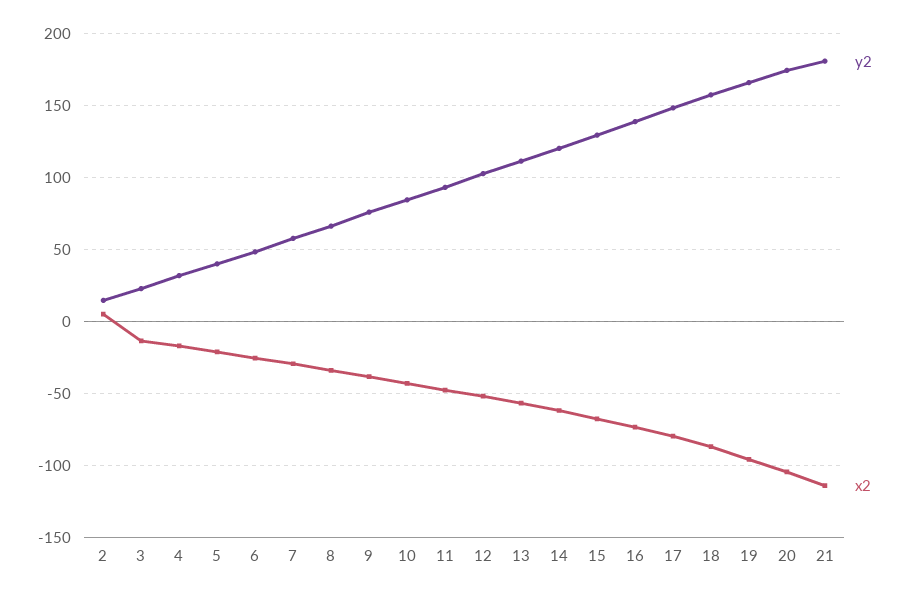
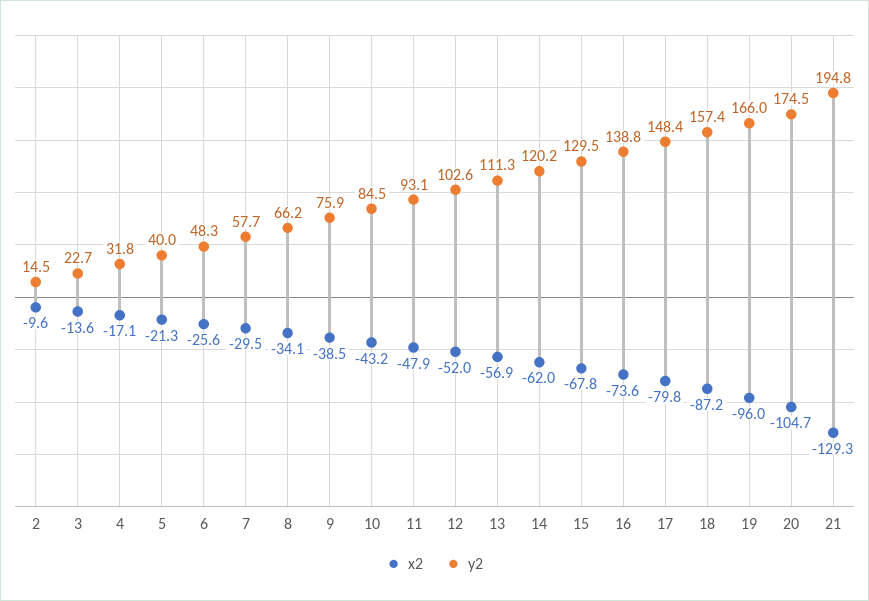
x2, 2: 5 -> -9.6
y2, 21: 180 -> 194.8
x2, 21: -115 -> -129.3

